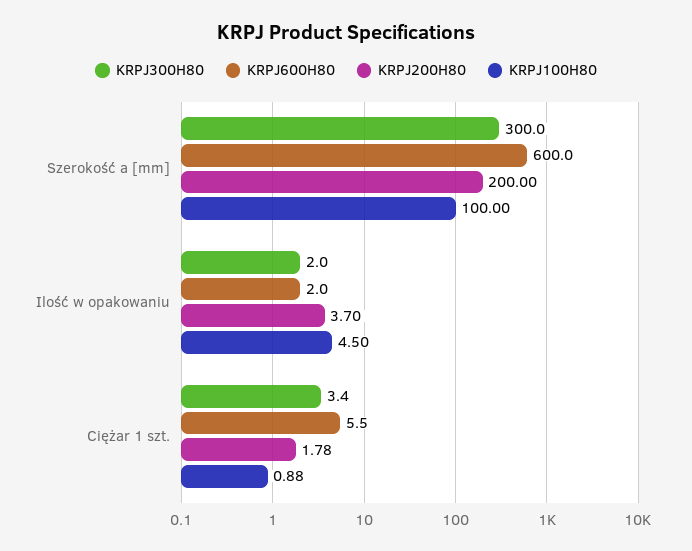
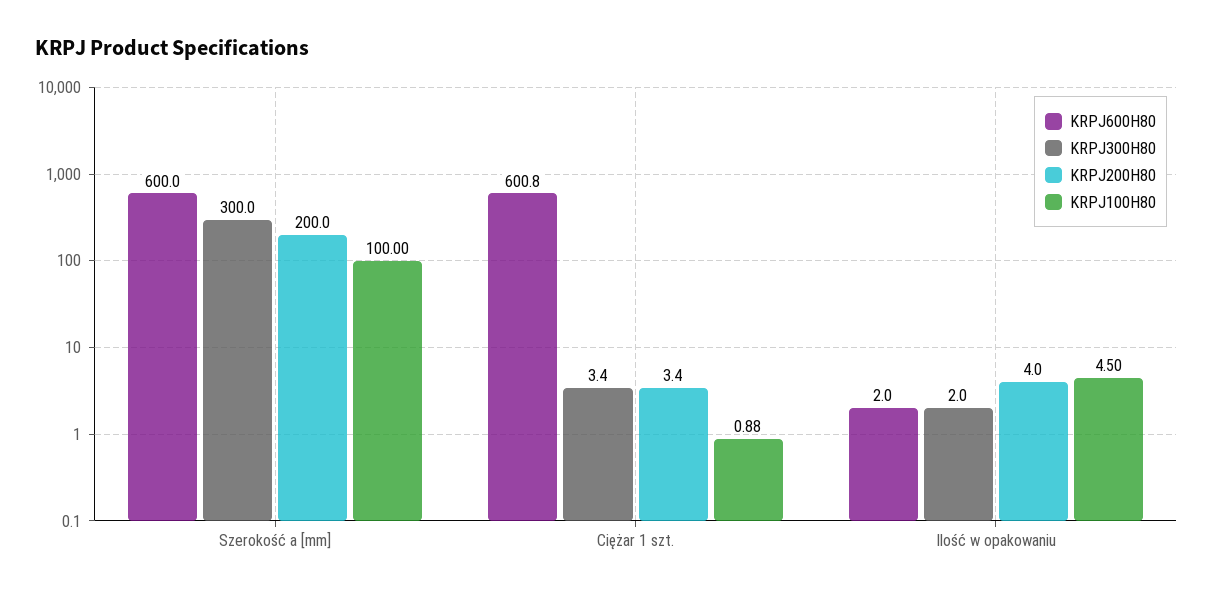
KRPJ200H80, Ilość w opakowaniu: 3.7 -> 4
KRPJ600H80, Ciężar 1 szt.: 5.5 -> 600.8
KRPJ200H80, Ciężar 1 szt.: 1.78 -> 3.4

